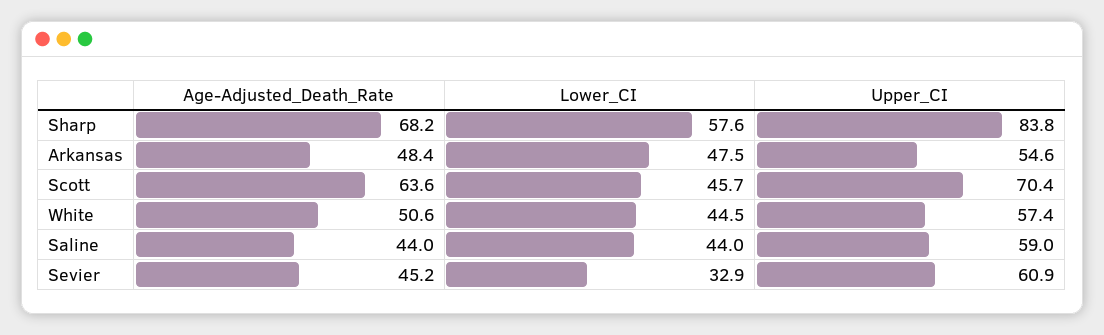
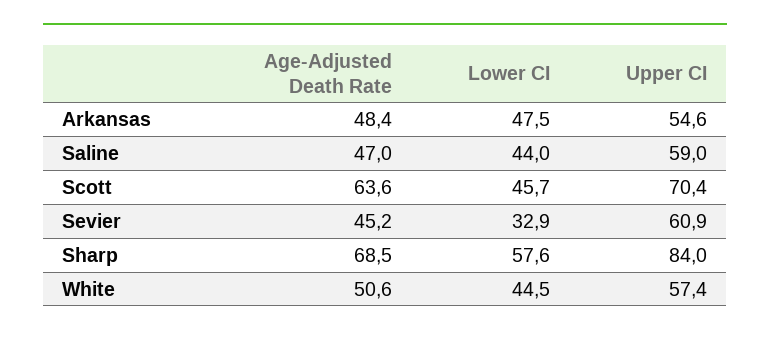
Age-Adjusted_Death_Rate, Sharp: 68.2 -> 68.5
Upper_CI, Sharp: 83.8 -> 84
Age-Adjusted_Death_Rate, Saline: 44 -> 47

